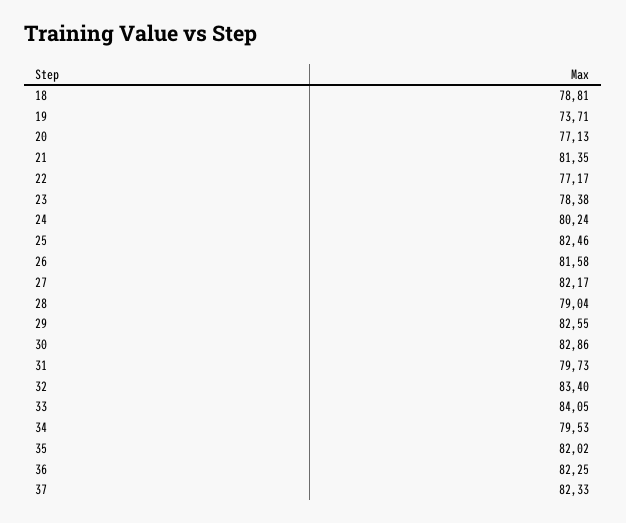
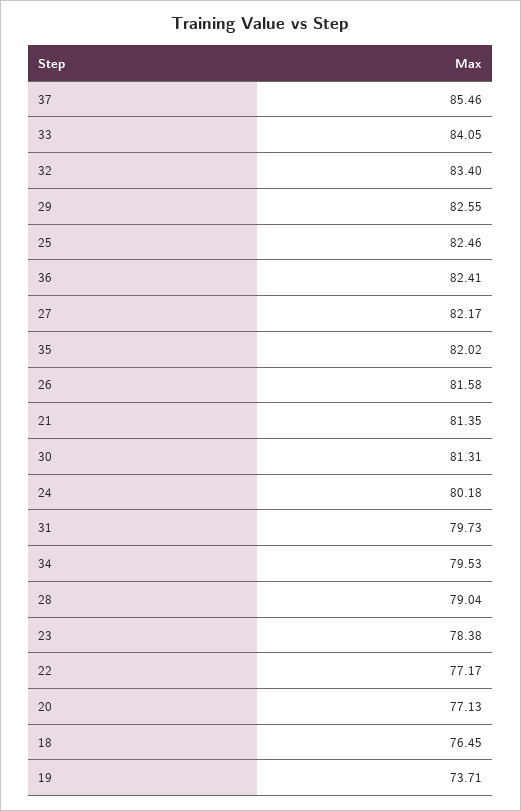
18: 78.81 -> 76.45
24: 80.24 -> 80.18
30: 82.86 -> 81.31
36: 82.25 -> 82.41
37: 82.33 -> 85.46

